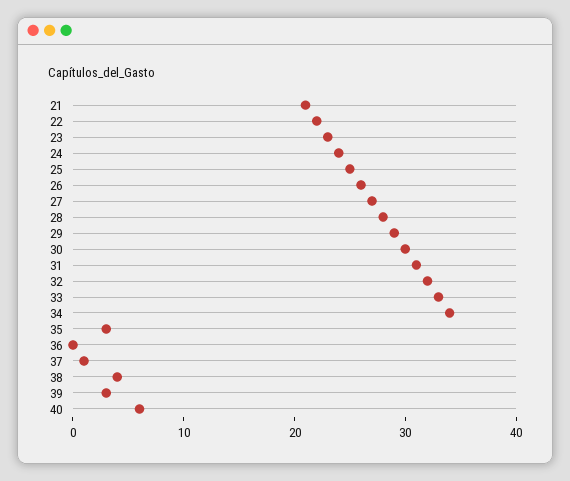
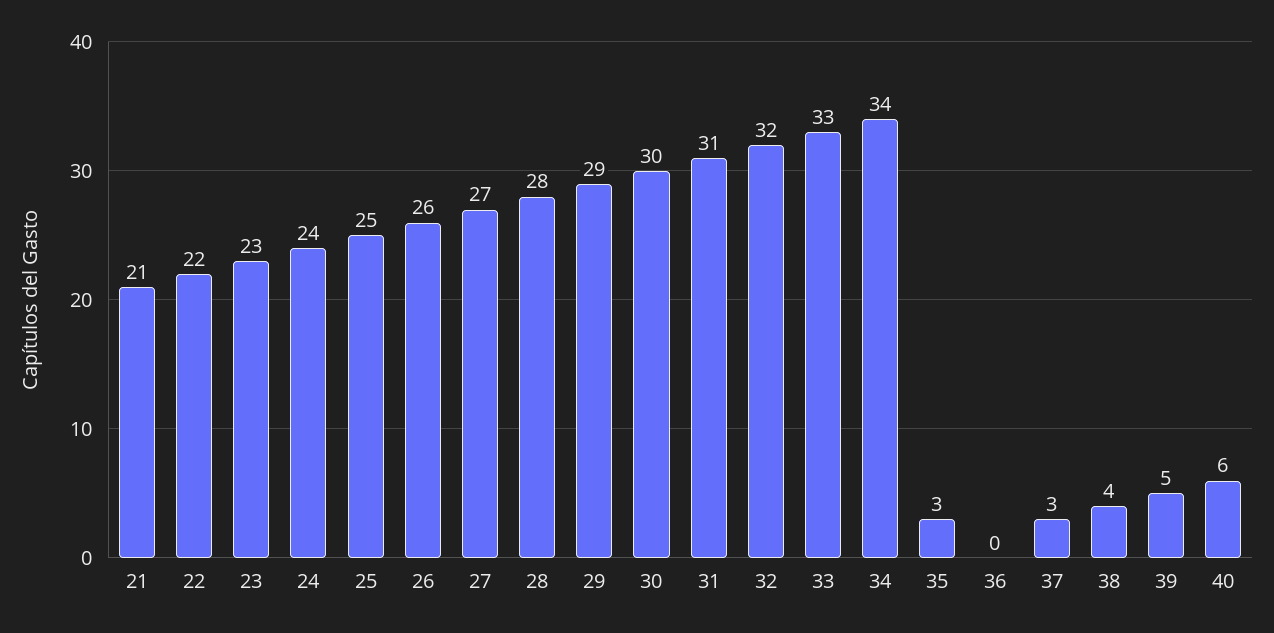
37: 1 -> 3
39: 3 -> 5

